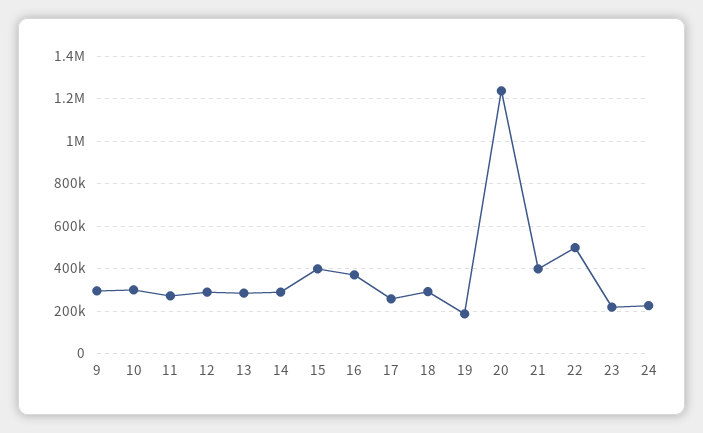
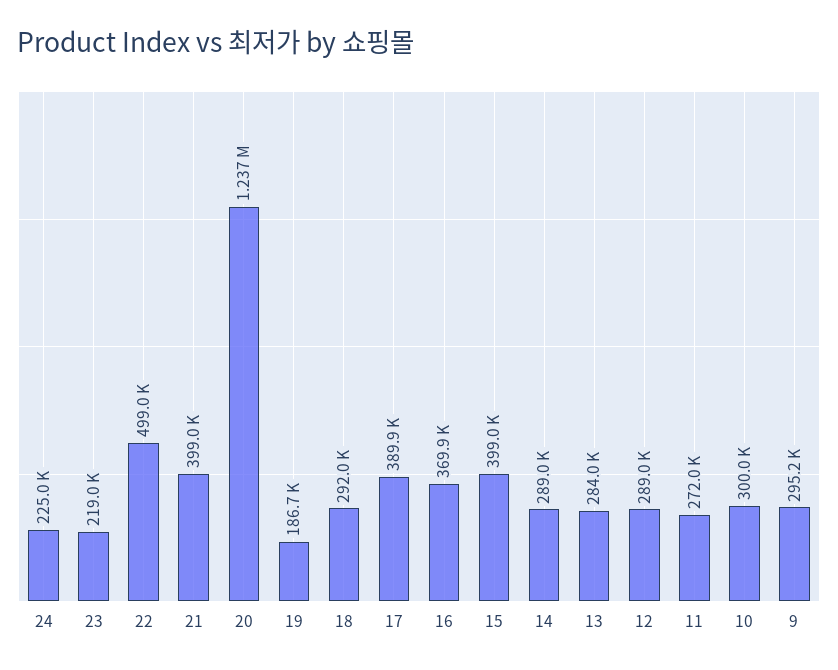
17: 250000 -> 389900

